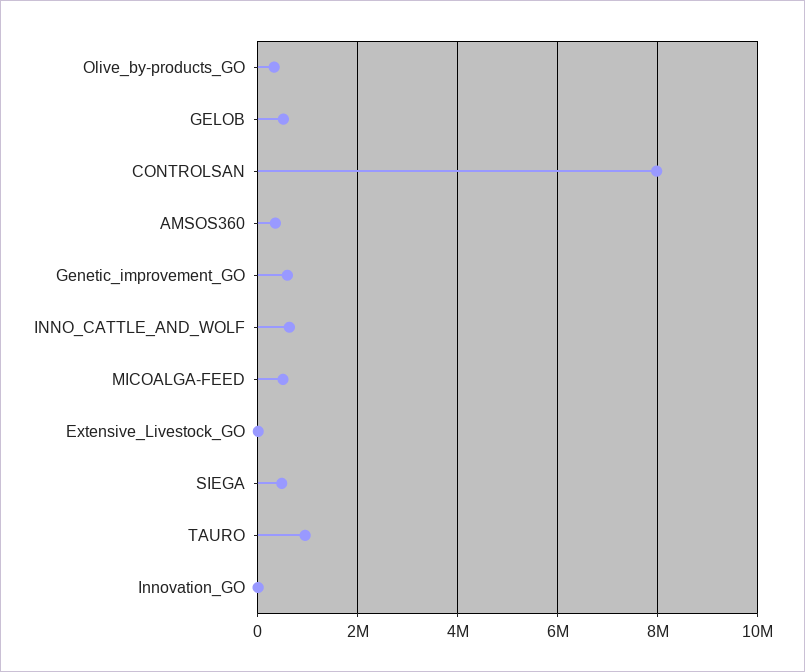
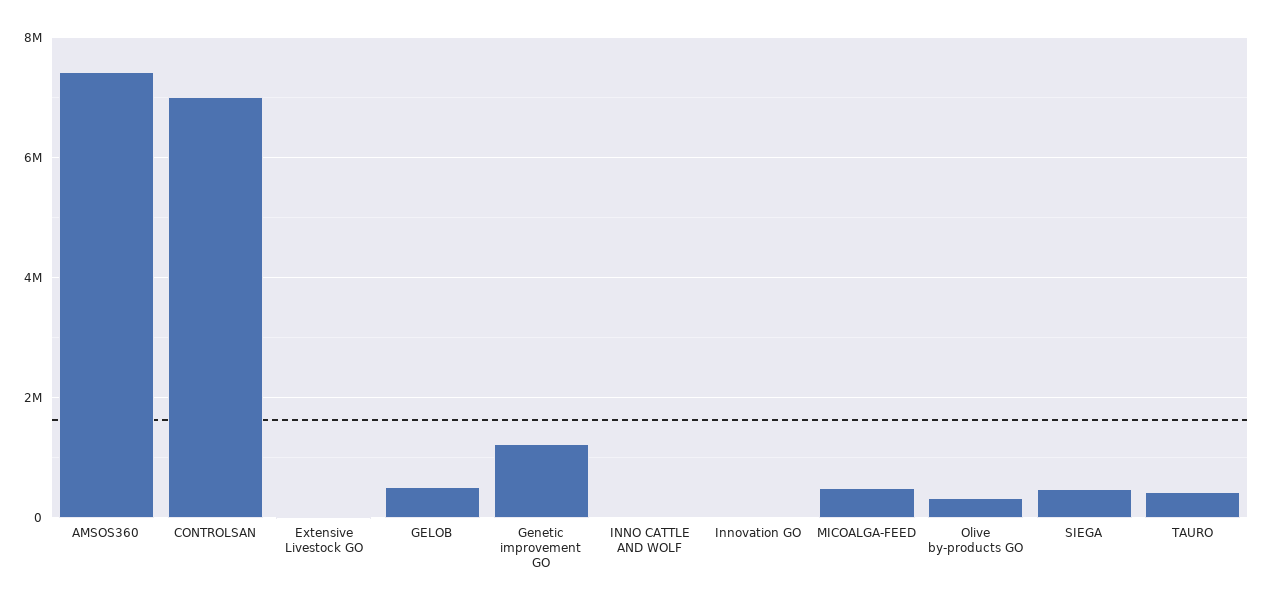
CONTROLSAN: 8000000 -> 7000000
AMSOS360: 400000 -> 7400000
Genetic_improvement_GO: 600000 -> 1200000
INNO_CATTLE_AND_WOLF: 600000 -> 0
TAURO: 1000000 -> 400000

